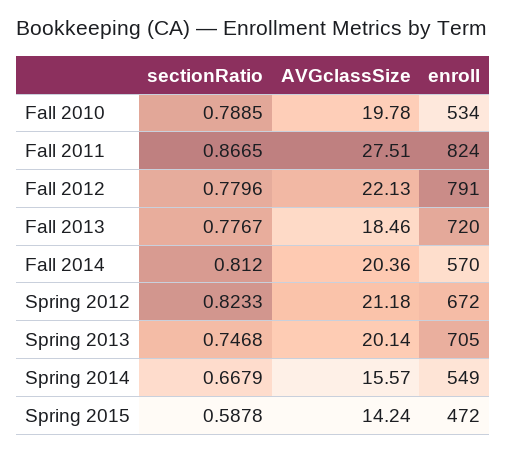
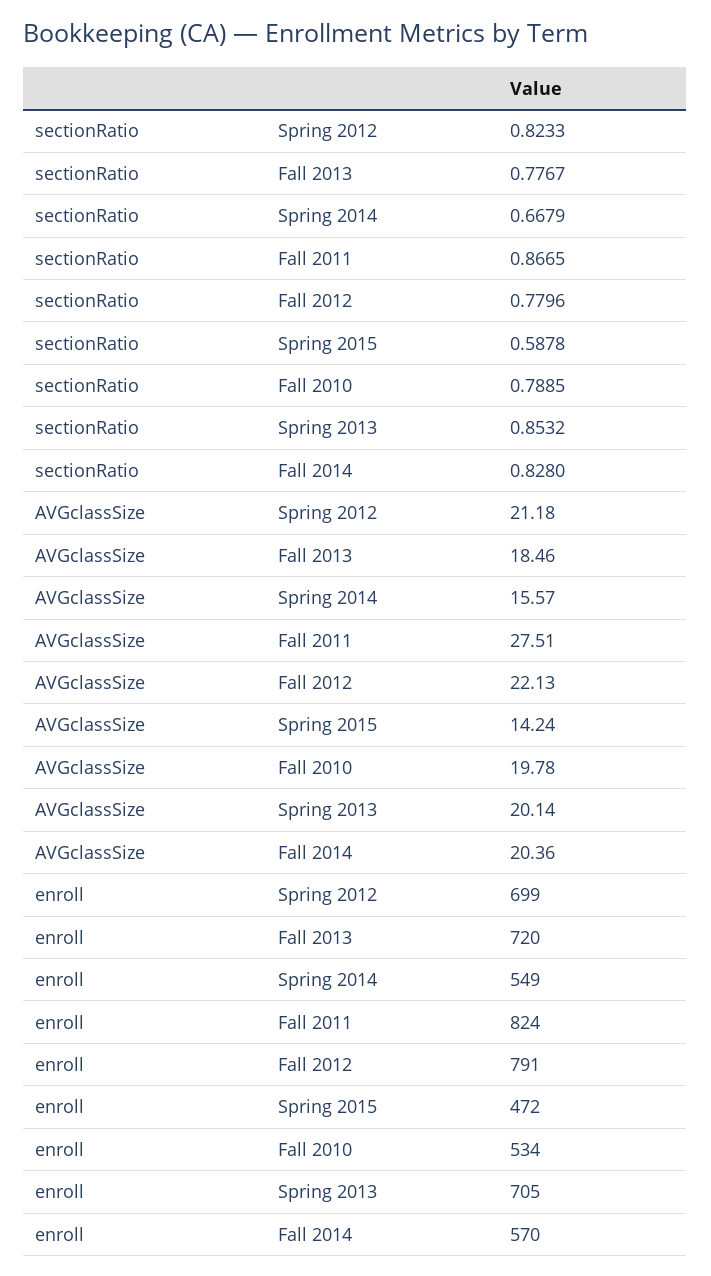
sectionRatio, Fall 2014: 0.812 -> 0.828
enroll, Spring 2012: 672 -> 699
sectionRatio, Spring 2013: 0.7468 -> 0.8532

